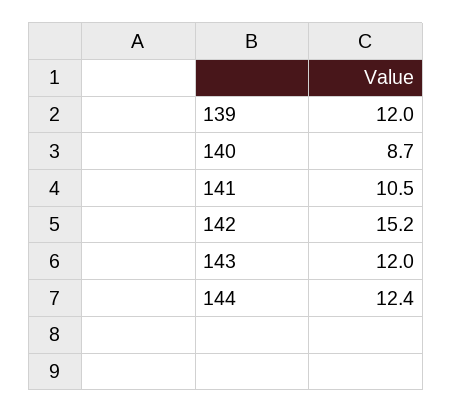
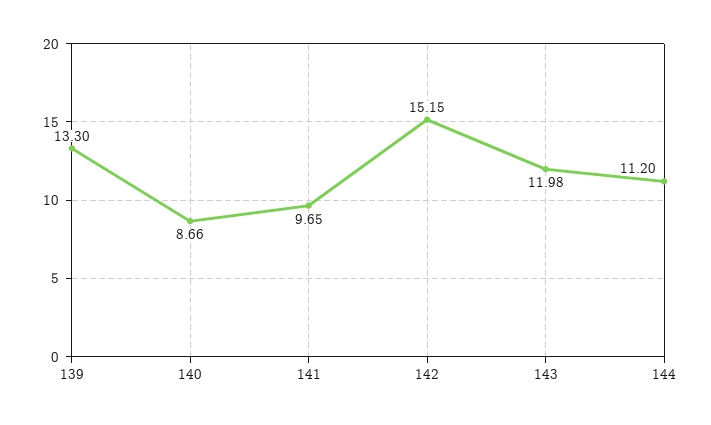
139: 12 -> 13.3
141: 10.5 -> 9.65
144: 12.4 -> 11.2

